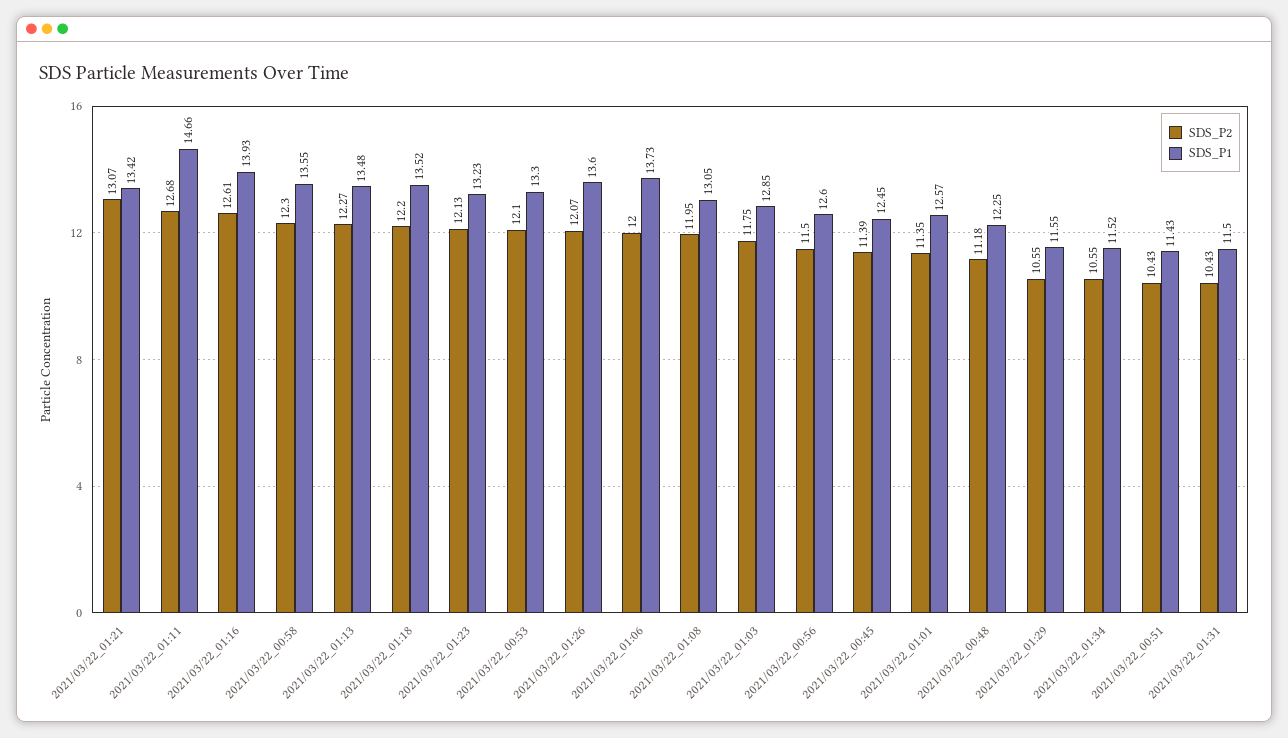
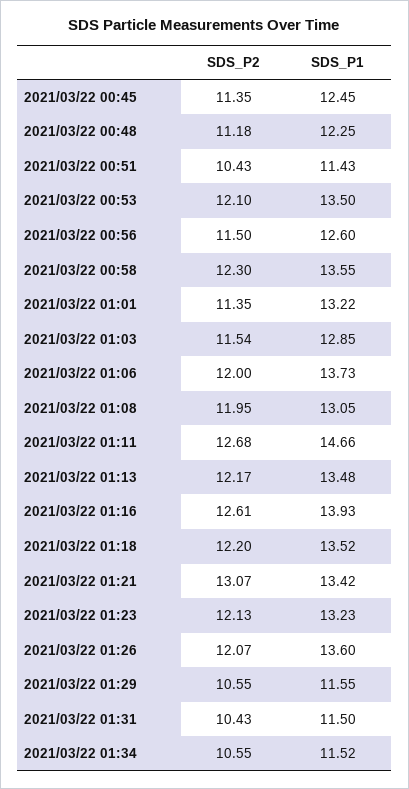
SDS_P2, 2021/03/22_01:13: 12.27 -> 12.17
SDS_P1, 2021/03/22_00:53: 13.3 -> 13.5
SDS_P2, 2021/03/22_01:03: 11.75 -> 11.54
SDS_P2, 2021/03/22_00:45: 11.39 -> 11.35
SDS_P1, 2021/03/22_01:01: 12.57 -> 13.22

